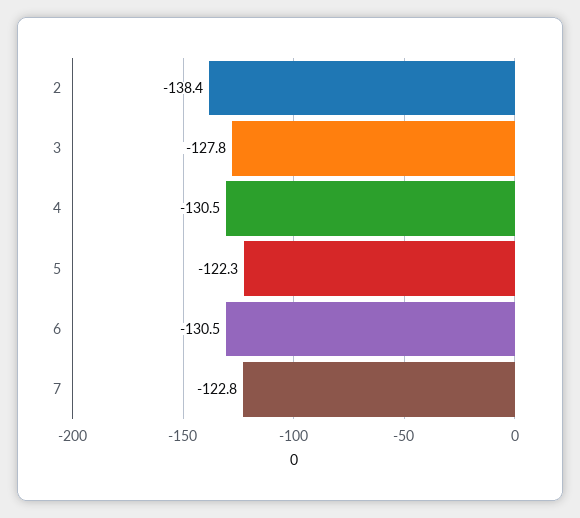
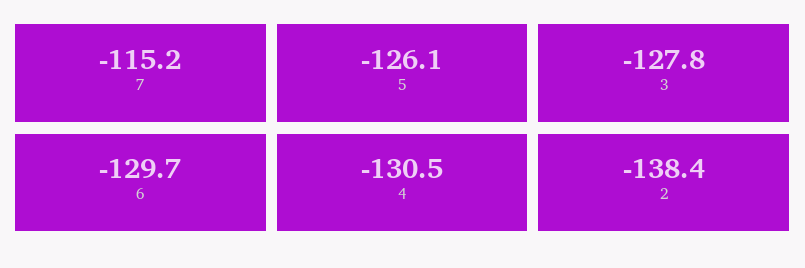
5: -122.3 -> -126.1
6: -130.5 -> -129.7
7: -122.8 -> -115.2

